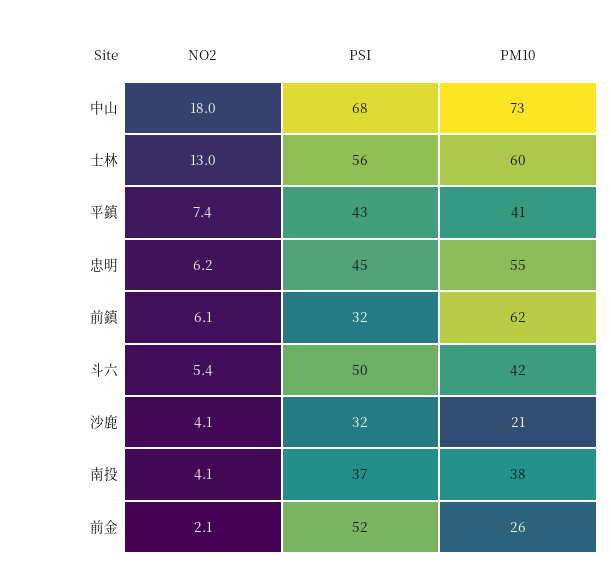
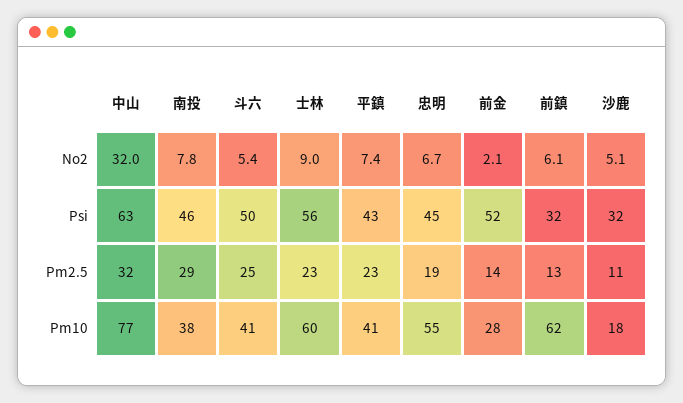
NO2, 中山: 18 -> 32
PSI, 中山: 68 -> 63
PM10, 中山: 73 -> 77
NO2, 士林: 13 -> 9
NO2, 忠明: 6.2 -> 6.7
PM10, 斗六: 42 -> 41
NO2, 沙鹿: 4.1 -> 5.1
PM10, 沙鹿: 21 -> 18
NO2, 南投: 4.1 -> 7.8
PSI, 南投: 37 -> 46
PM10, 前金: 26 -> 28
Pm2.5, 中山: none -> 32
Pm2.5, 南投: none -> 29
Pm2.5, 斗六: none -> 25
Pm2.5, 士林: none -> 23
Pm2.5, 平鎮: none -> 23
Pm2.5, 忠明: none -> 19
Pm2.5, 前金: none -> 14
Pm2.5, 前鎮: none -> 13
Pm2.5, 沙鹿: none -> 11

